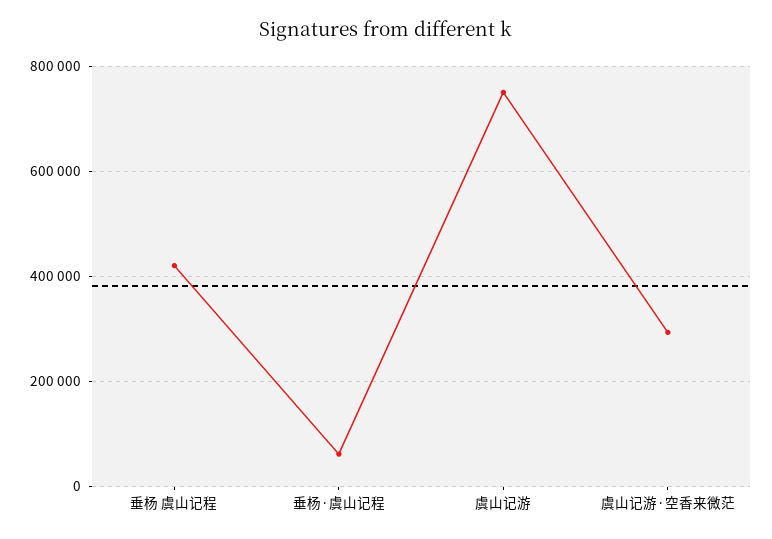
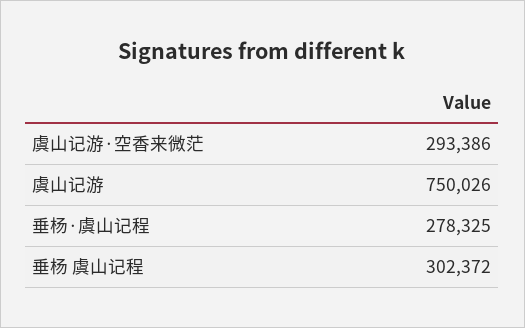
垂杨 虞山记程: 420000 -> 302372
垂杨·虞山记程: 60000 -> 278325

